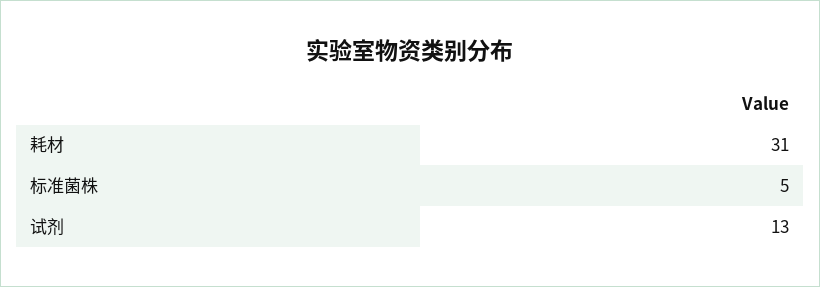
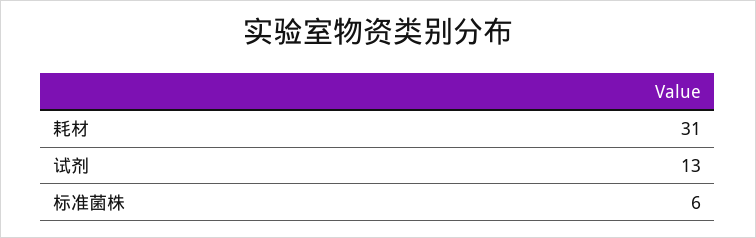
标准菌株: 5 -> 6

